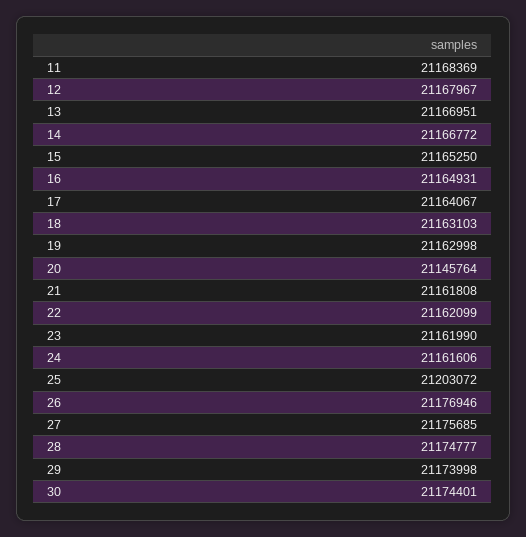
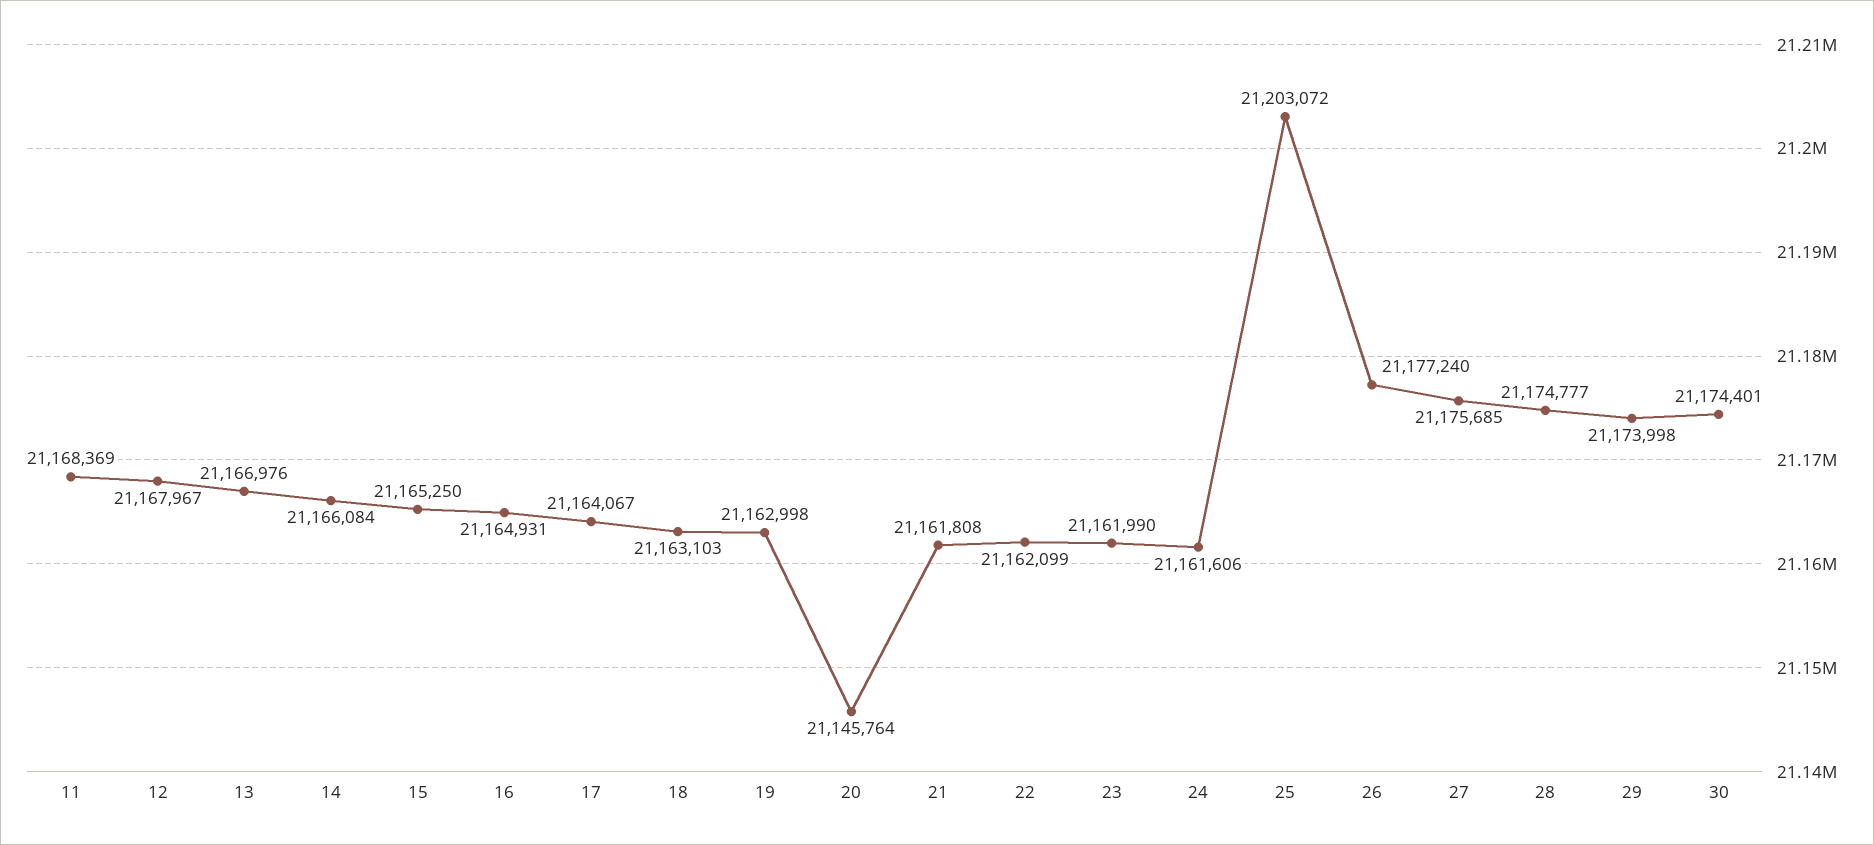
13: 21166951 -> 21166976
14: 21166772 -> 21166084
26: 21176946 -> 21177240

